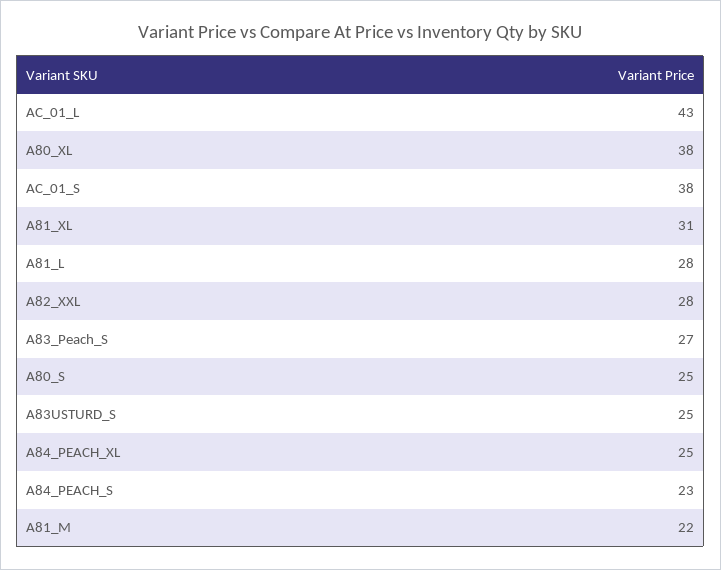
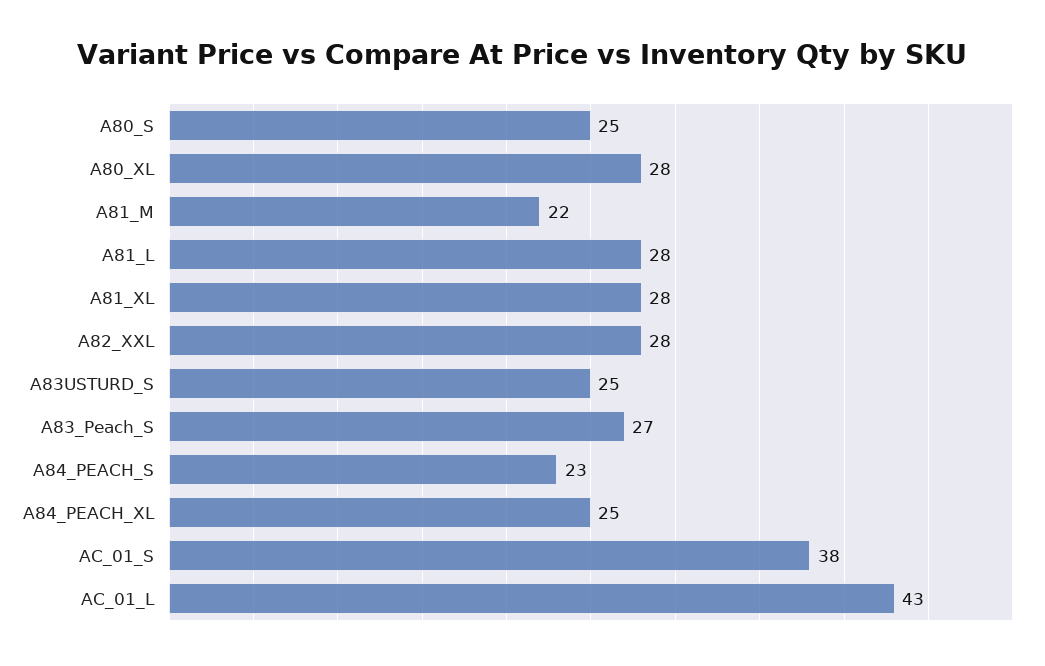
A80_XL: 38 -> 28
A81_XL: 31 -> 28

